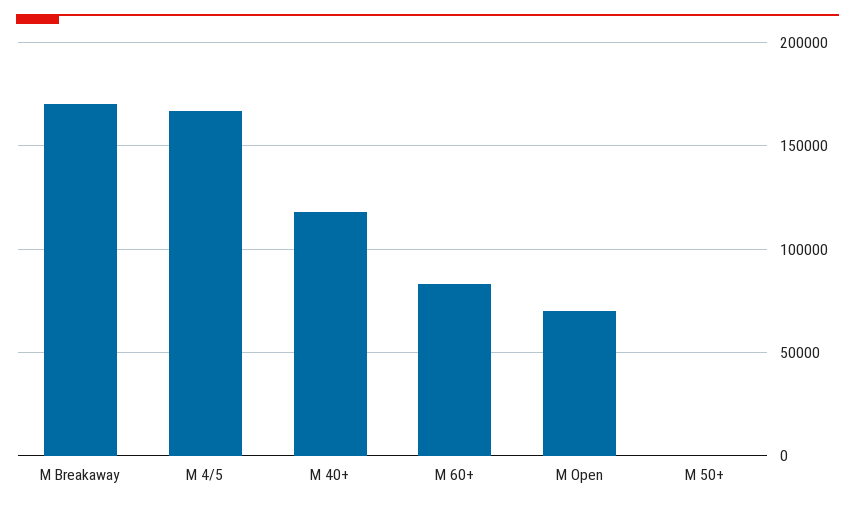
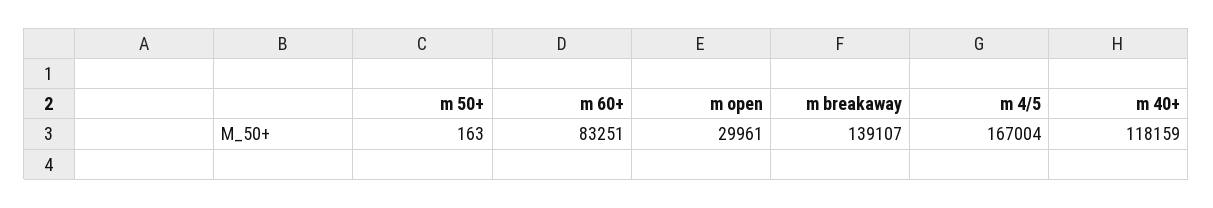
M Breakaway: 170000 -> 139107
M Open: 70000 -> 29961

